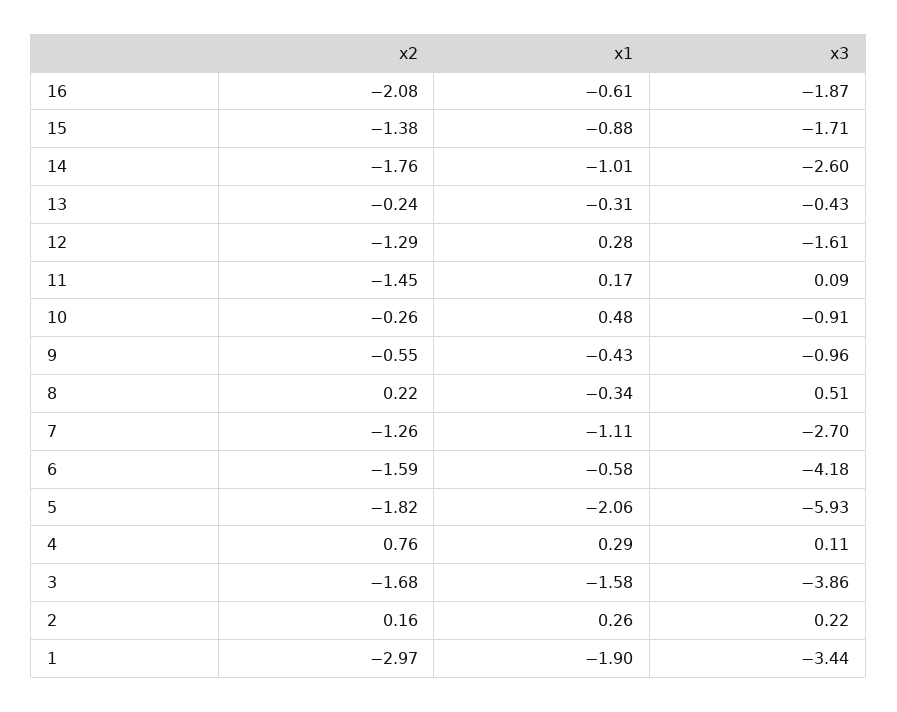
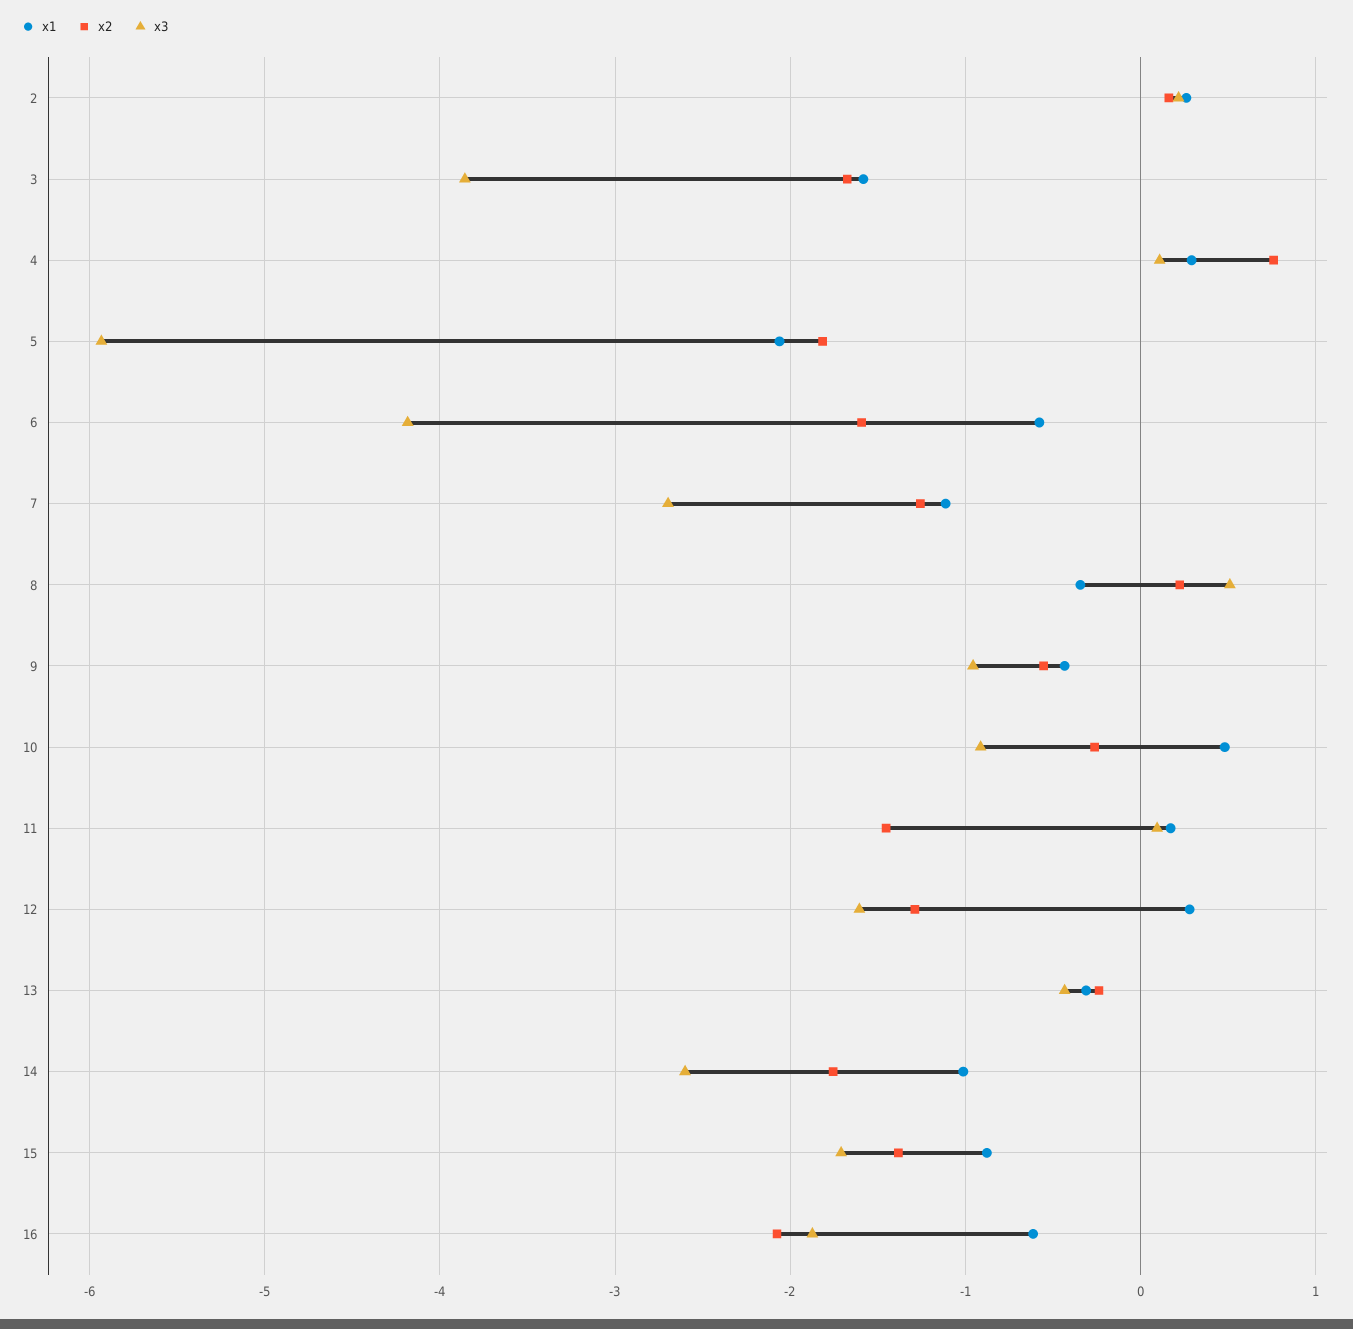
x2, 1: -2.97 -> none
x1, 1: -1.9 -> none
x3, 1: -3.44 -> none

